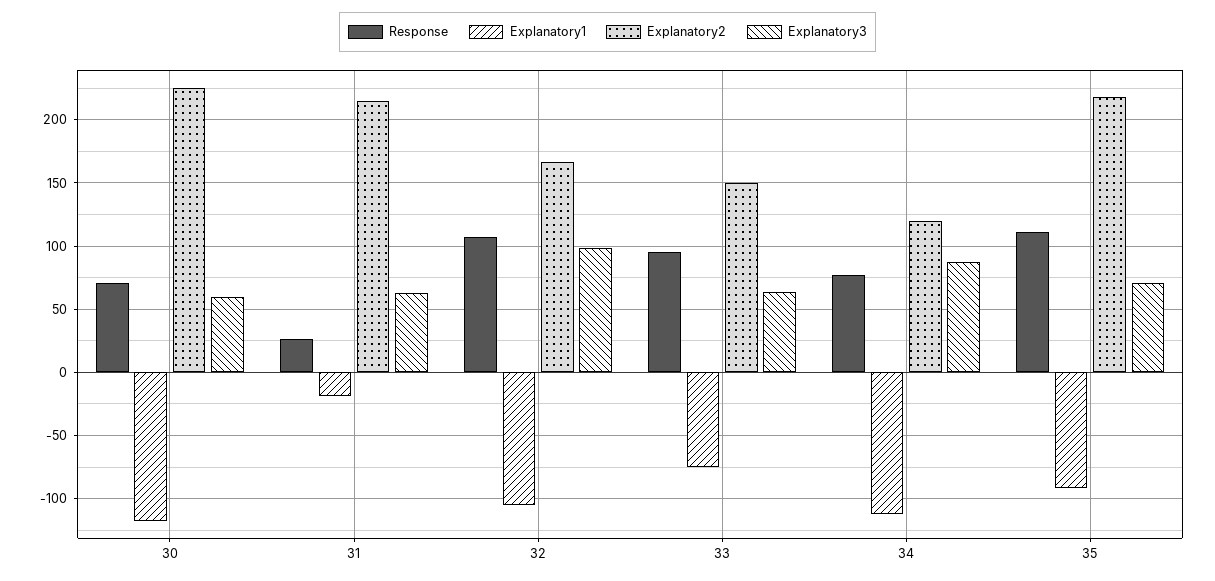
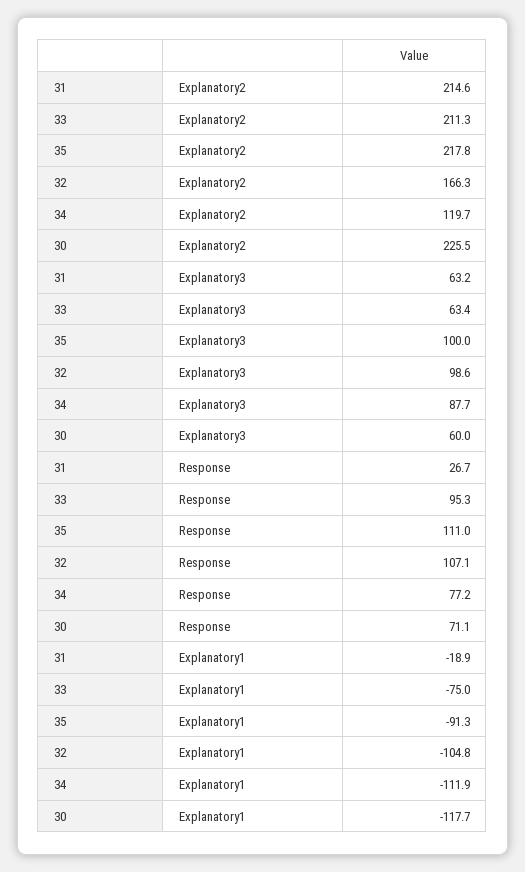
Explanatory2, 33: 150 -> 211.3
Explanatory3, 35: 70 -> 100

